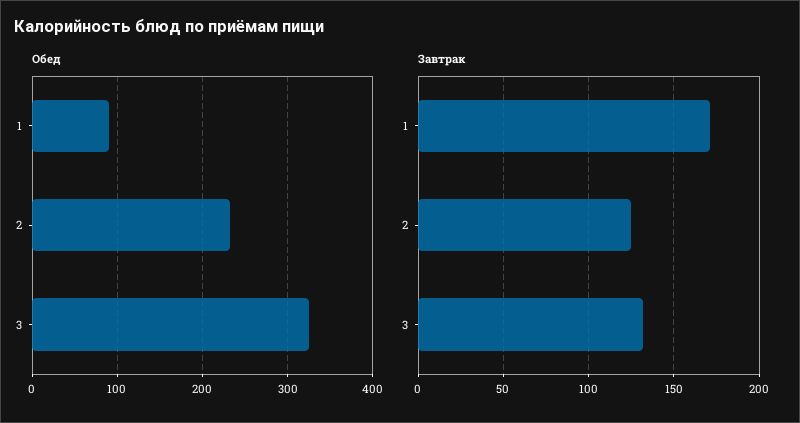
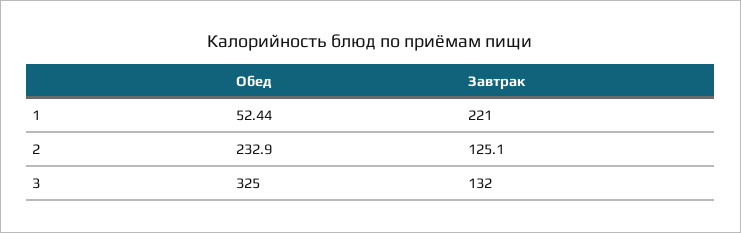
Обед, 1: 90 -> 52.44
Завтрак, 1: 170 -> 221

